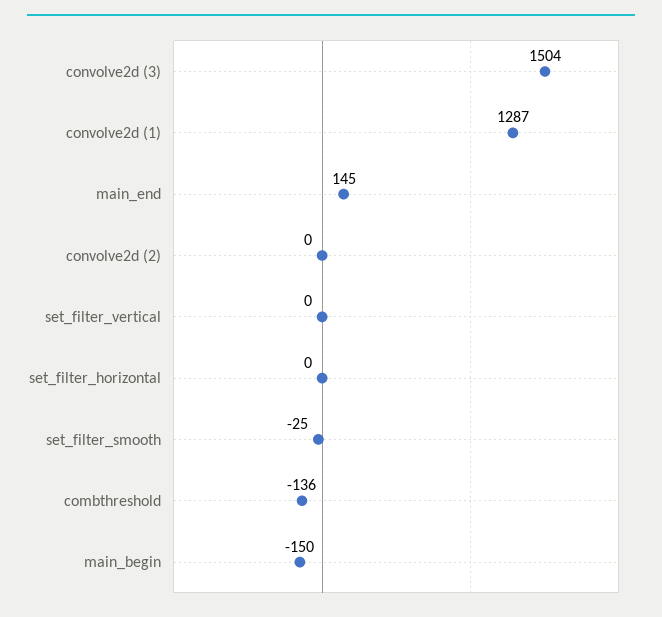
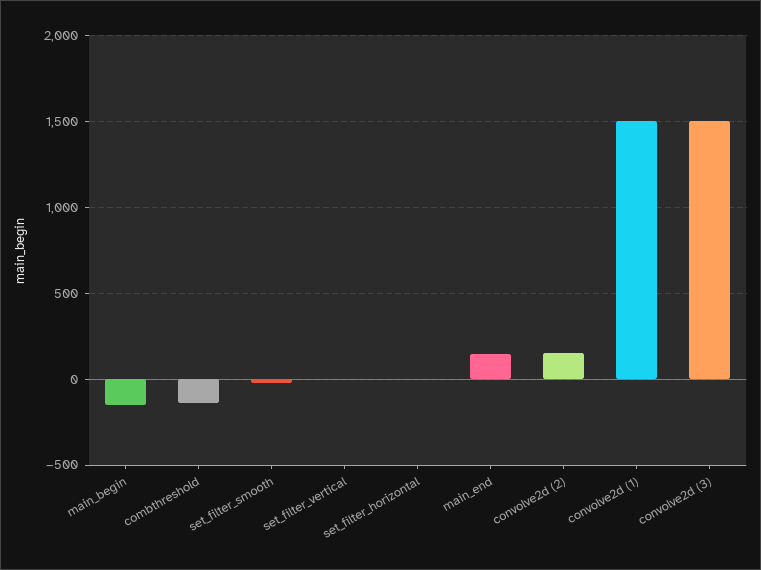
convolve2d (1): 1287 -> 1500
convolve2d (2): 0 -> 150

